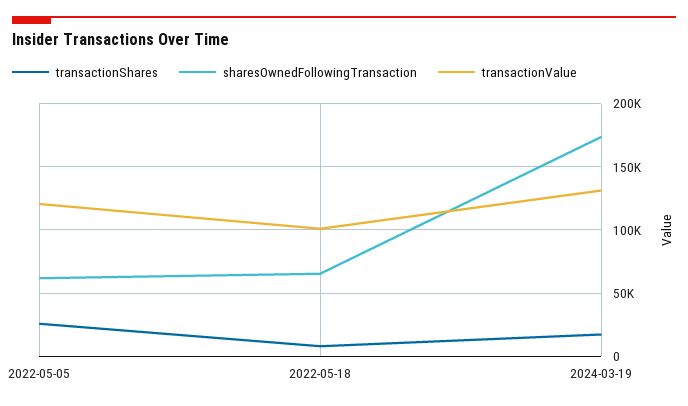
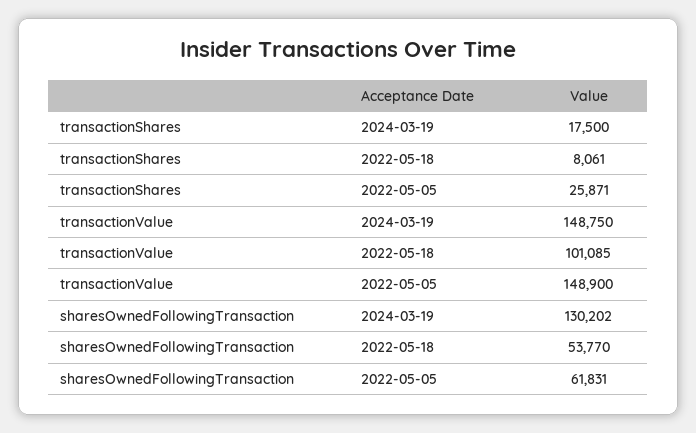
transactionValue, 2022-05-05: 120000 -> 148900
sharesOwnedFollowingTransaction, 2022-05-18: 65000 -> 53770
sharesOwnedFollowingTransaction, 2024-03-19: 175000 -> 130202
transactionValue, 2024-03-19: 130000 -> 148750

